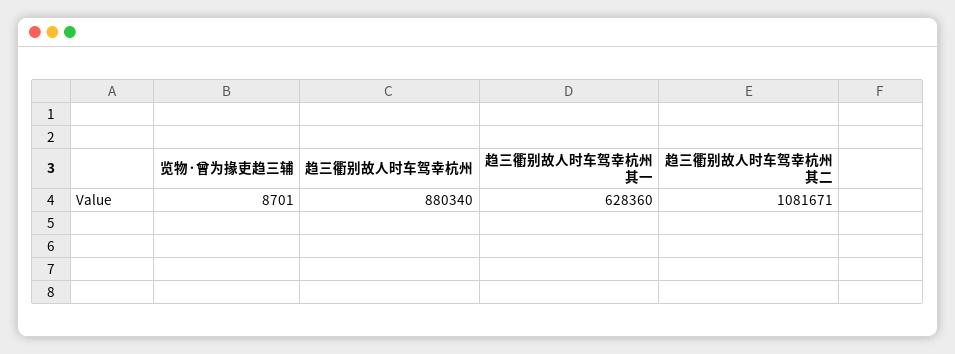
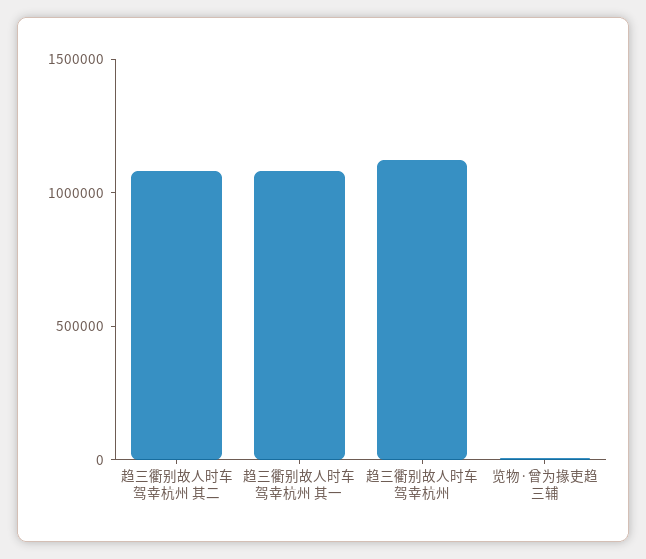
趋三衢别故人时车驾幸杭州: 880340 -> 1100000
趋三衢别故人时车驾幸杭州 其一: 628360 -> 1100000

